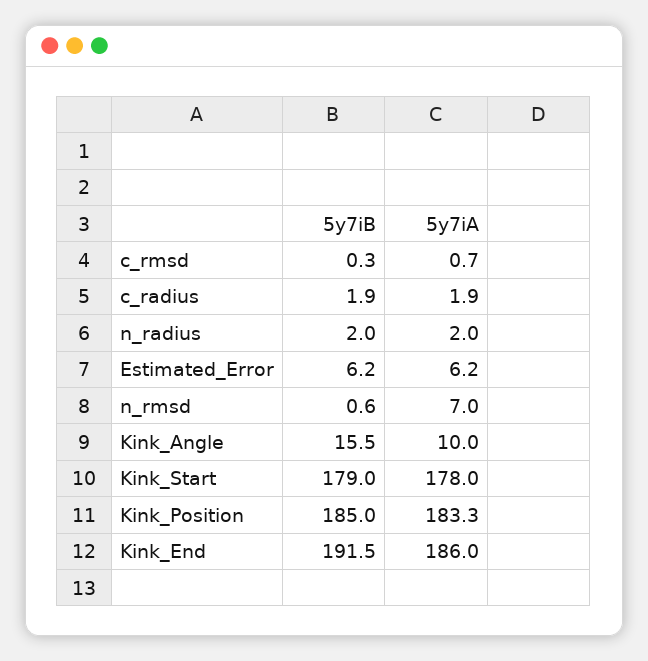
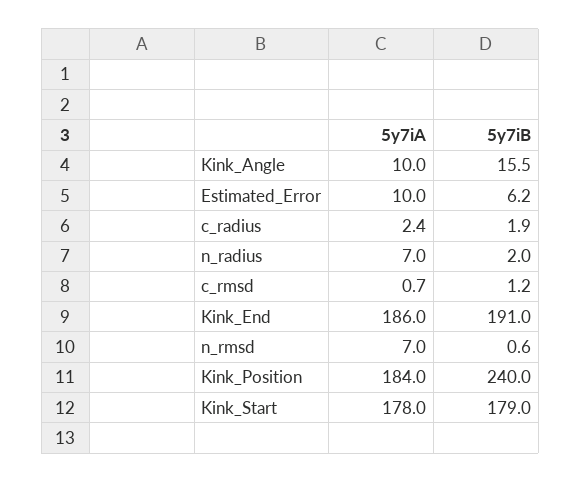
5y7iB, c_rmsd: 0.3 -> 1.2
5y7iA, c_radius: 1.9 -> 2.4
5y7iA, n_radius: 2 -> 7
5y7iA, Estimated_Error: 6.2 -> 10
5y7iB, Kink_Position: 185 -> 240
5y7iA, Kink_Position: 183.3 -> 184
5y7iB, Kink_End: 191.5 -> 191

